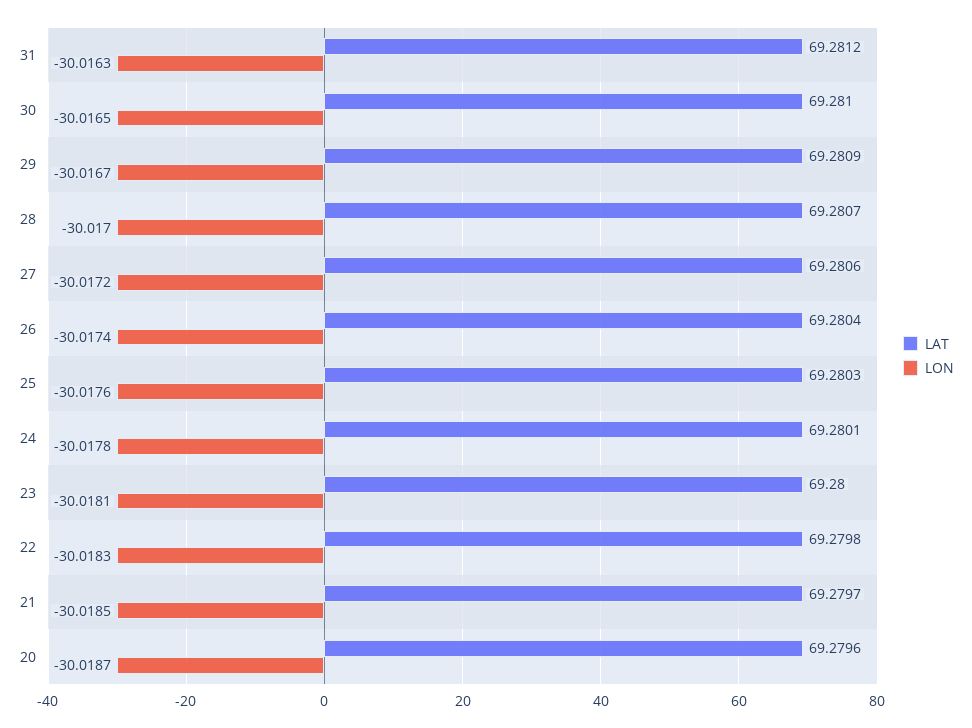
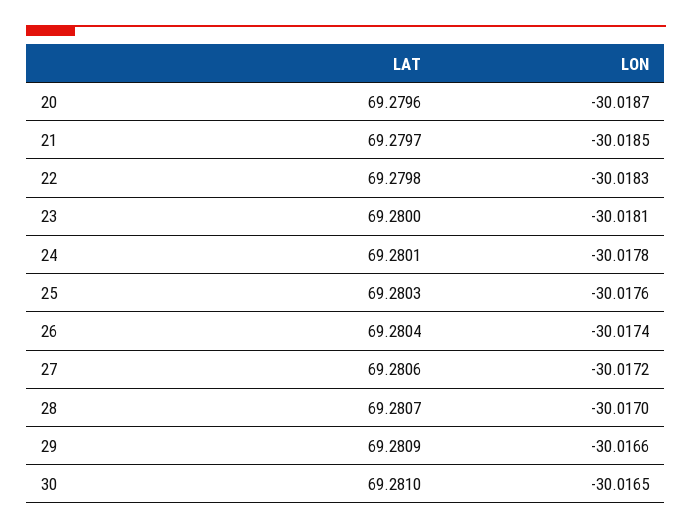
LAT, 31: 69.2812 -> none
LON, 31: -30.0163 -> none
LON, 29: -30.0167 -> -30.0166

